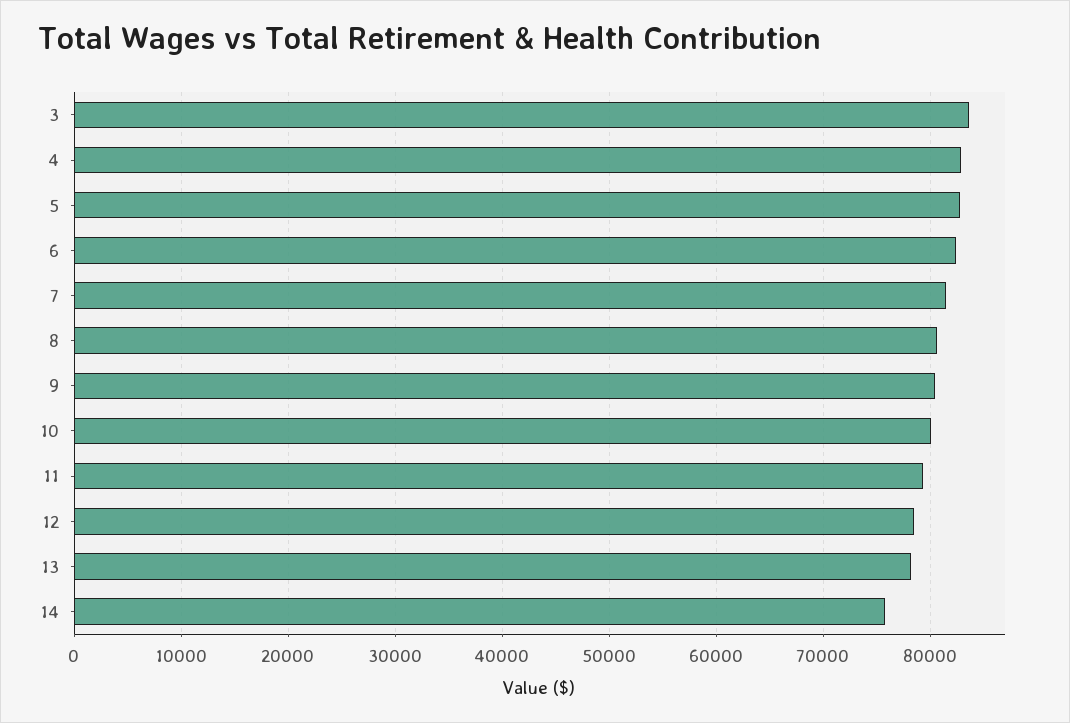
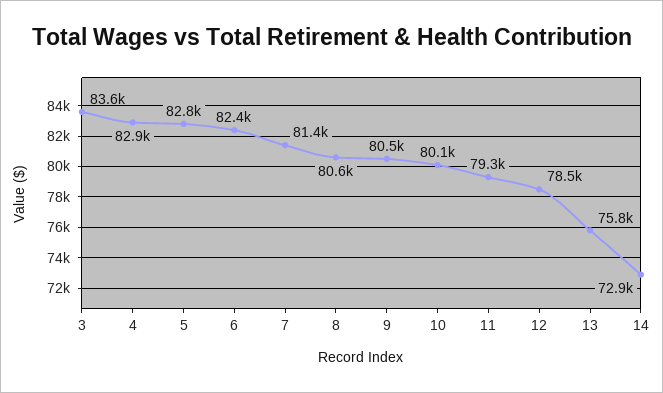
13: 78000 -> 75800
14: 76000 -> 72900

